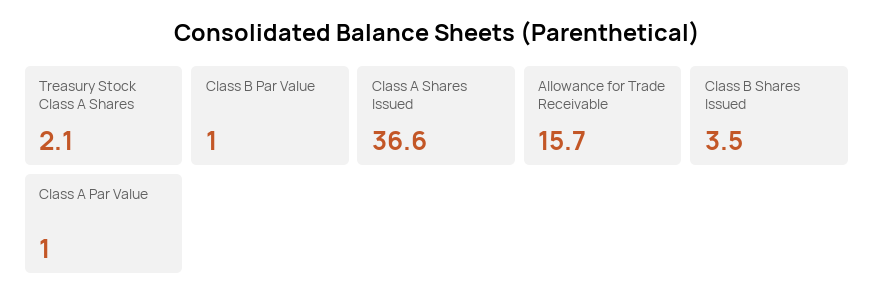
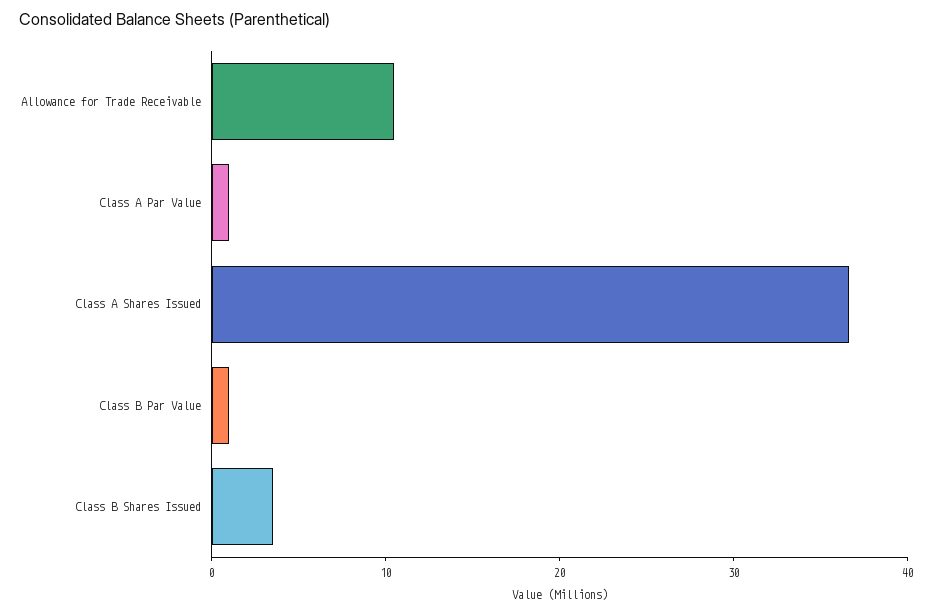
Treasury Stock Class A Shares: 2.1 -> none
Allowance for Trade Receivable: 15.7 -> 10

